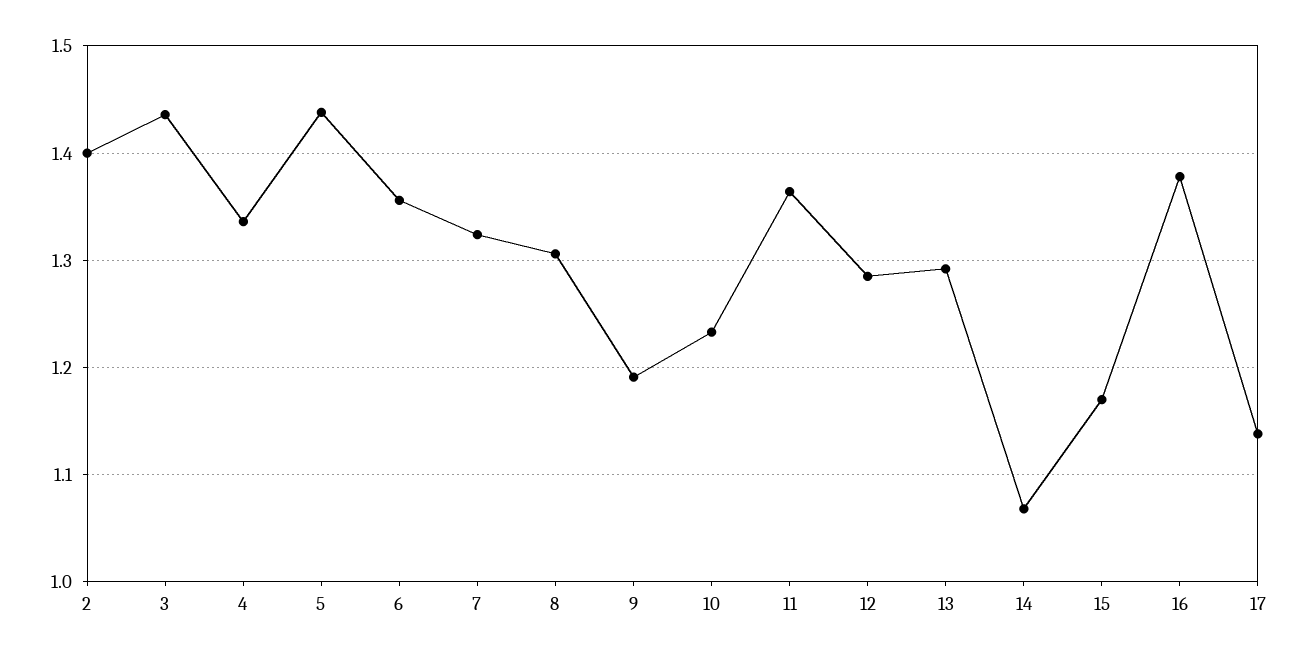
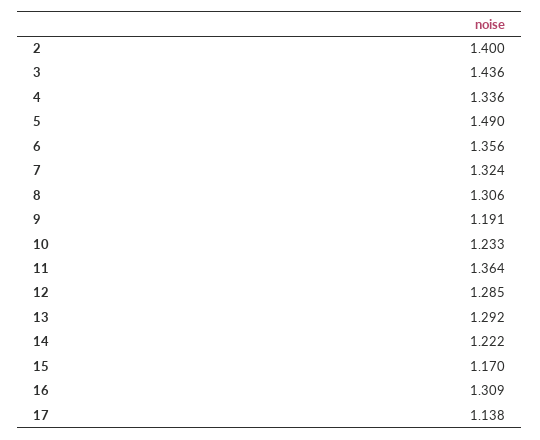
5: 1.44 -> 1.49
14: 1.07 -> 1.222
16: 1.38 -> 1.309

